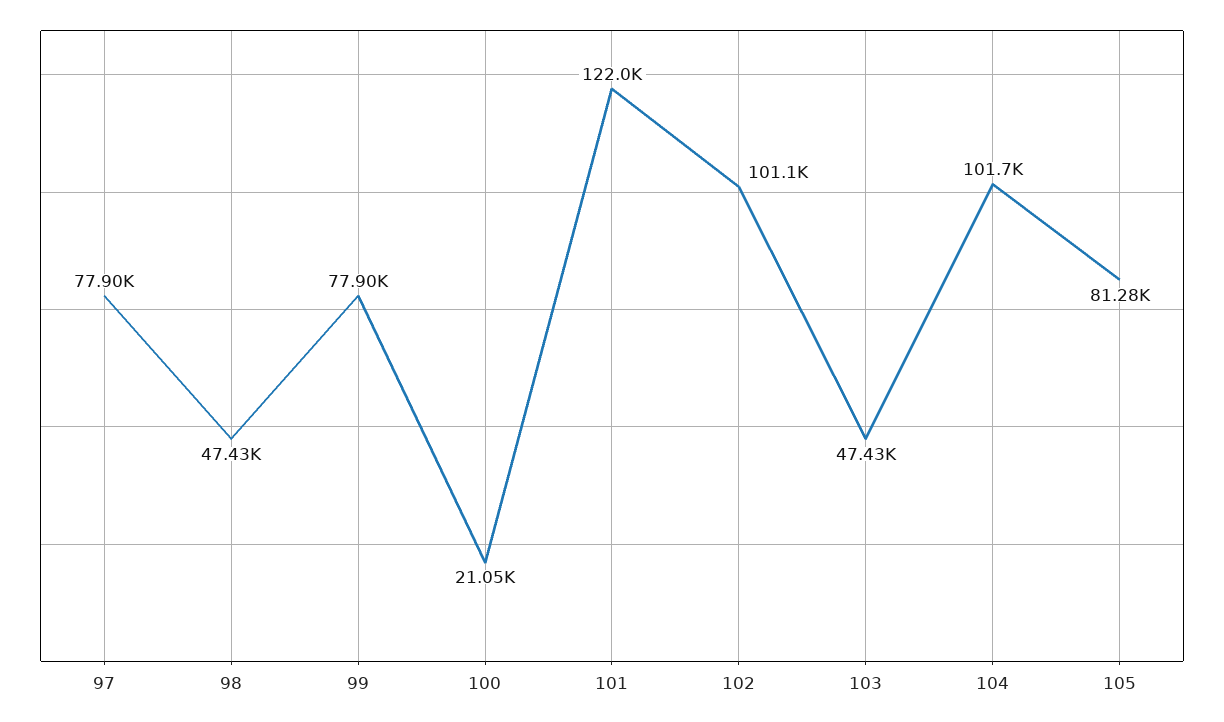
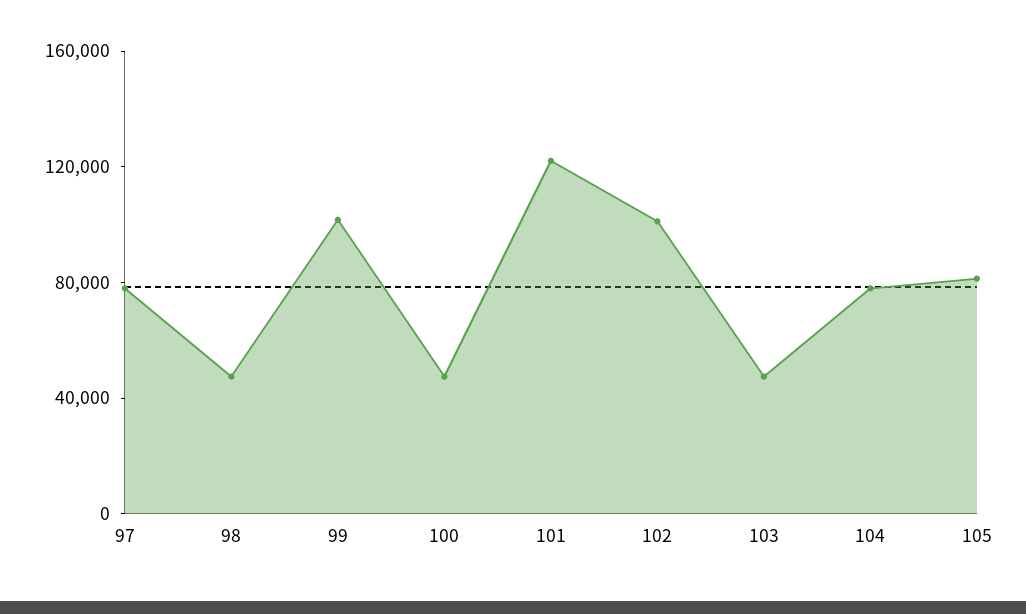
99: 77900 -> 100000
100: 21050 -> 50000
104: 101700 -> 80000

